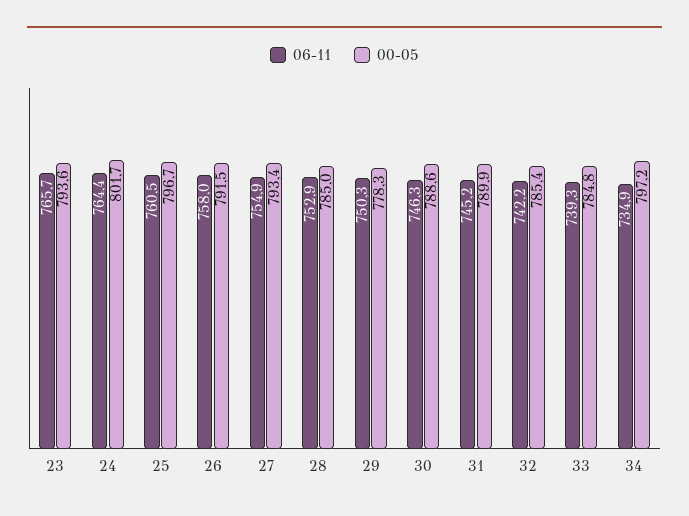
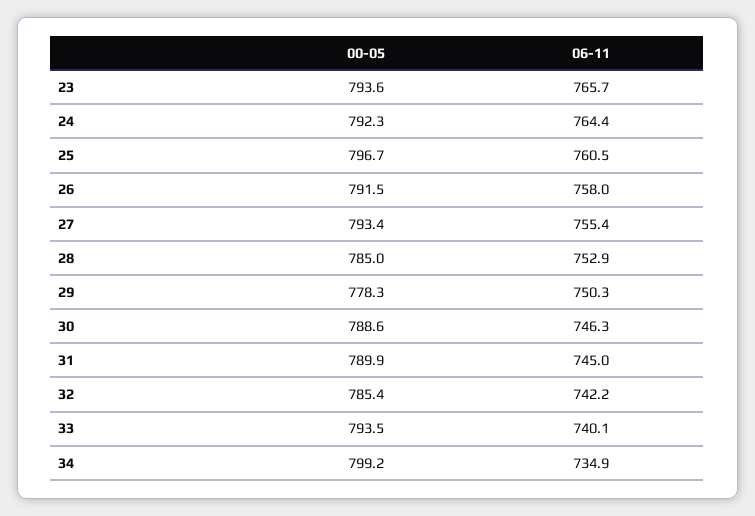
00-05, 24: 801.7 -> 792.3
06-11, 27: 754.9 -> 755.4
06-11, 31: 745.2 -> 745
06-11, 33: 739.3 -> 740.1
00-05, 33: 784.8 -> 793.5
00-05, 34: 797.2 -> 799.2

